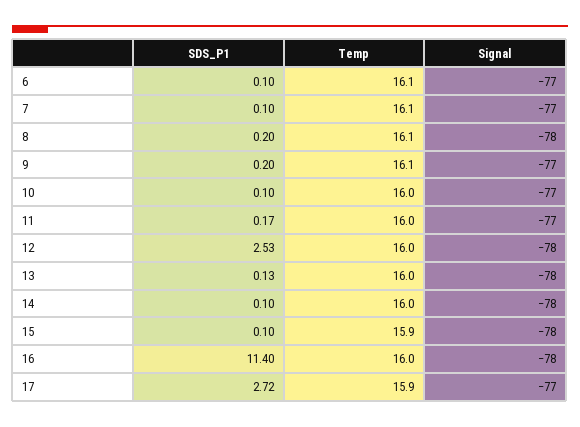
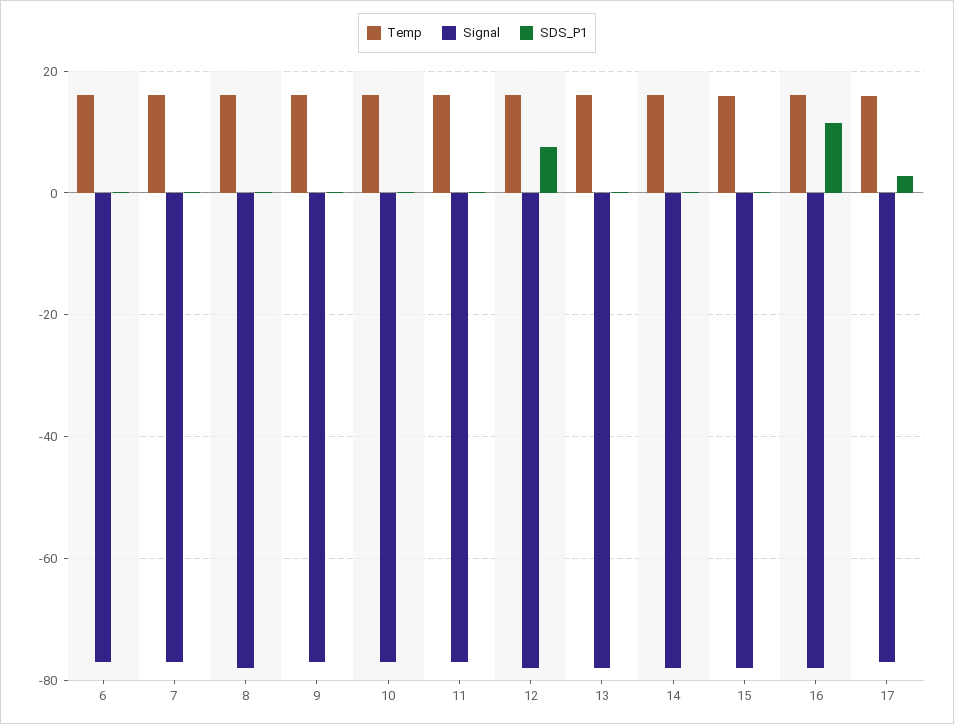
SDS_P1, 12: 2.53 -> 8

